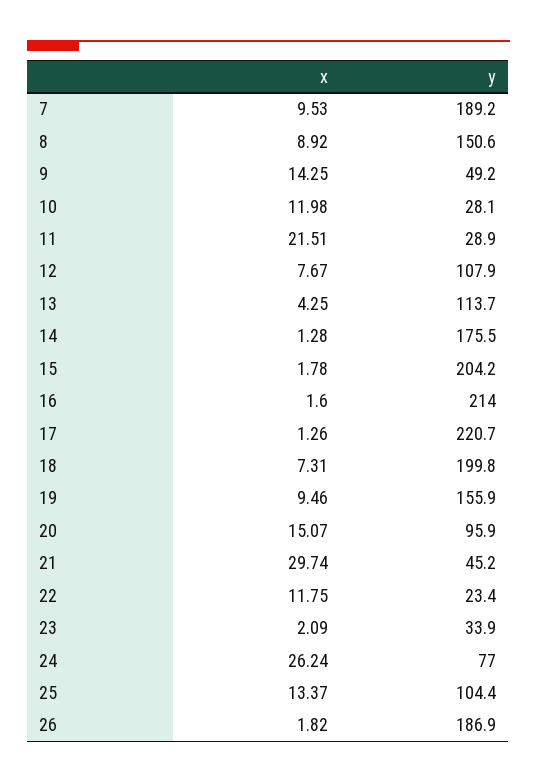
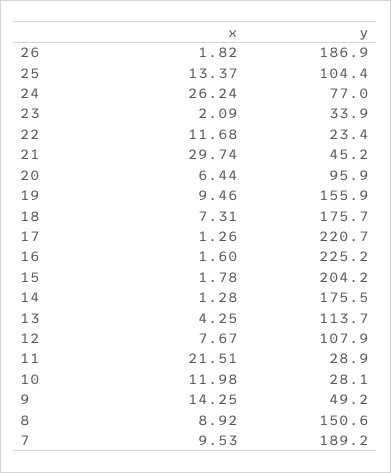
y, 16: 214 -> 225.2
y, 18: 199.8 -> 175.7
x, 20: 15.07 -> 6.44
x, 22: 11.75 -> 11.68

